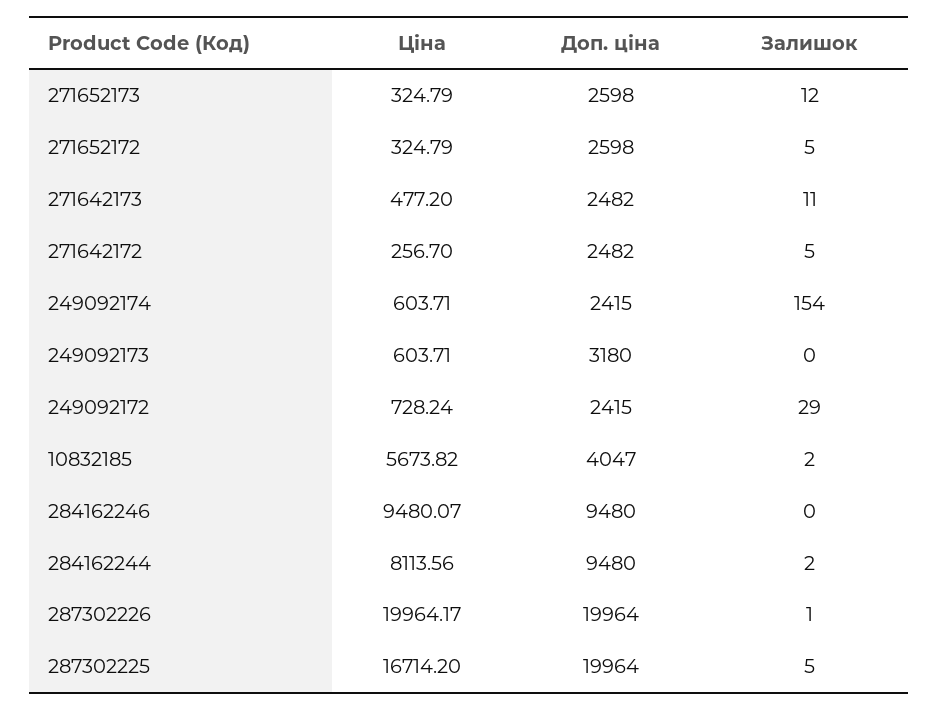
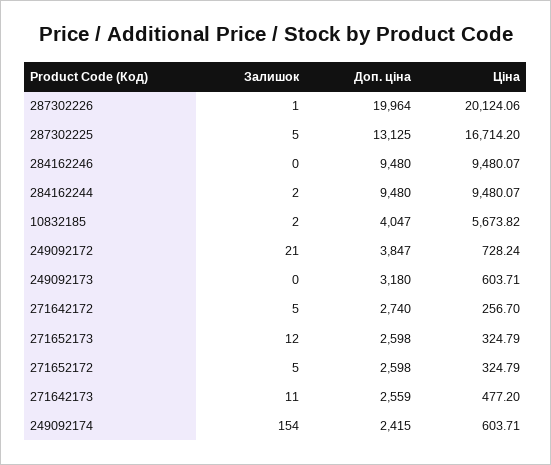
Доп. ціна, 271642173: 2482 -> 2559
Доп. ціна, 271642172: 2482 -> 2740
Доп. ціна, 249092172: 2415 -> 3847
Залишок, 249092172: 29 -> 21
Ціна, 284162244: 8113.56 -> 9480.07
Ціна, 287302226: 19964.17 -> 20124.06
Доп. ціна, 287302225: 19964 -> 13125

